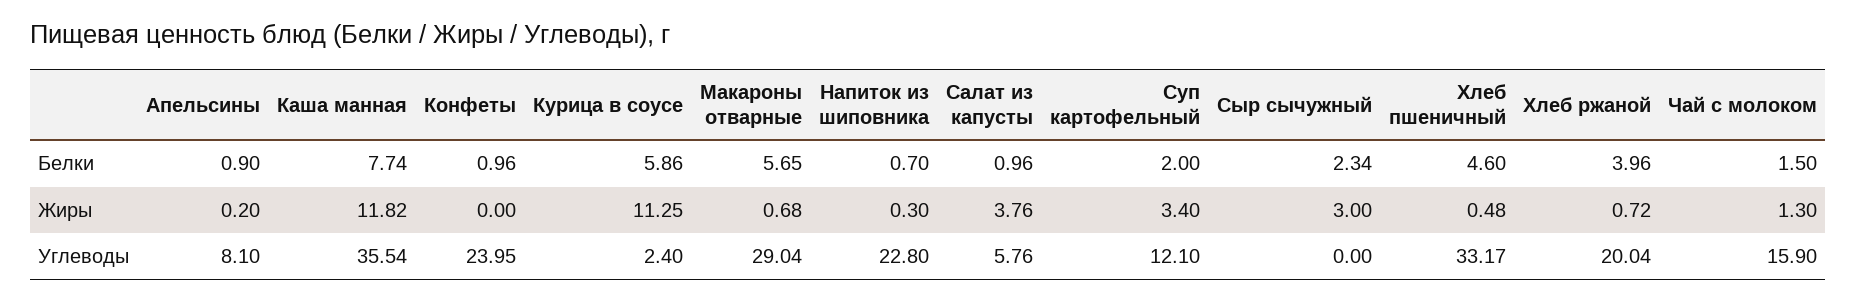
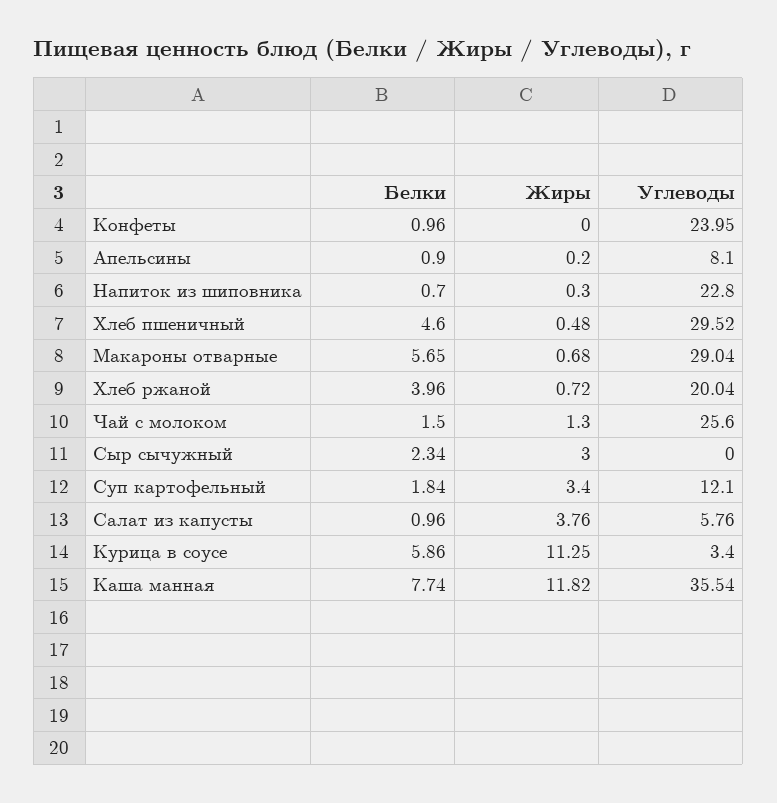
Суп картофельный, Белки: 2 -> 1.84
Курица в соусе, Углеводы: 2.4 -> 3.4
Хлеб пшеничный, Углеводы: 33.17 -> 29.52
Чай с молоком, Углеводы: 15.9 -> 25.6

